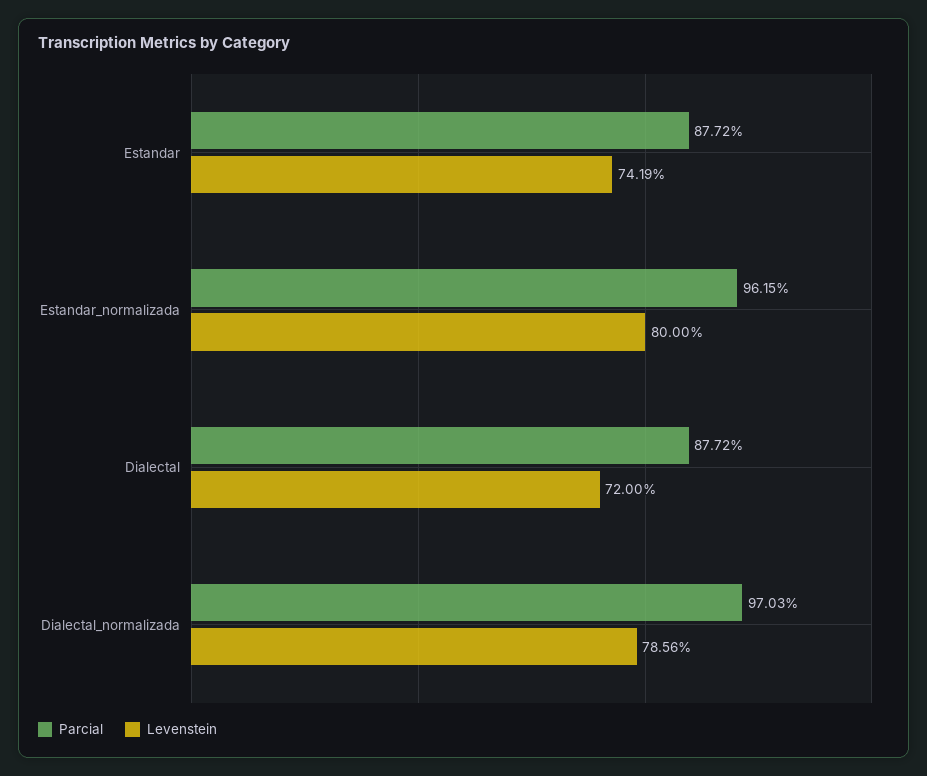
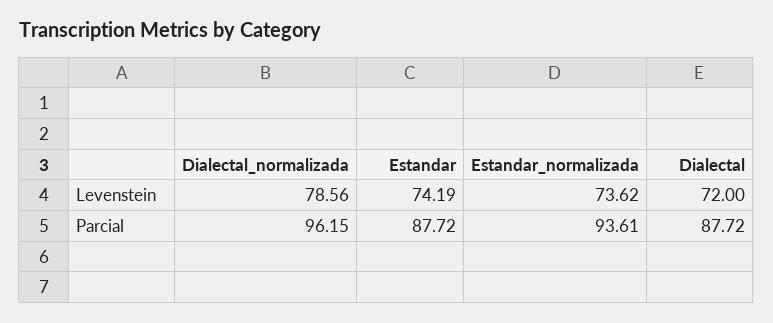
Parcial, Estandar_normalizada: 96.15 -> 93.61
Levenstein, Estandar_normalizada: 80 -> 73.62
Parcial, Dialectal_normalizada: 97.03 -> 96.15

